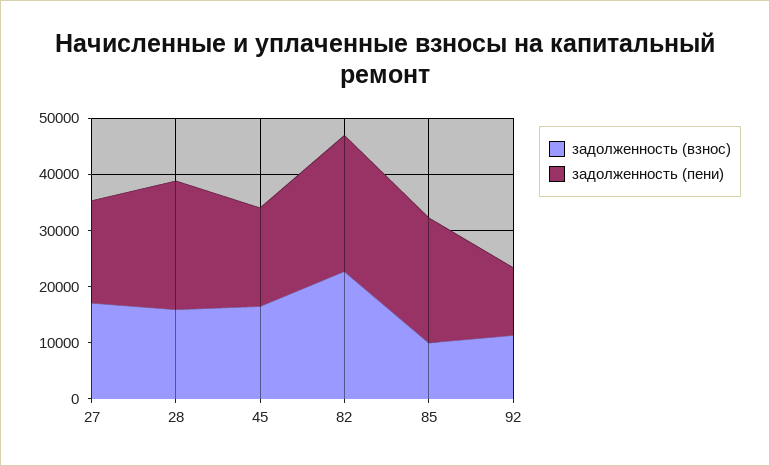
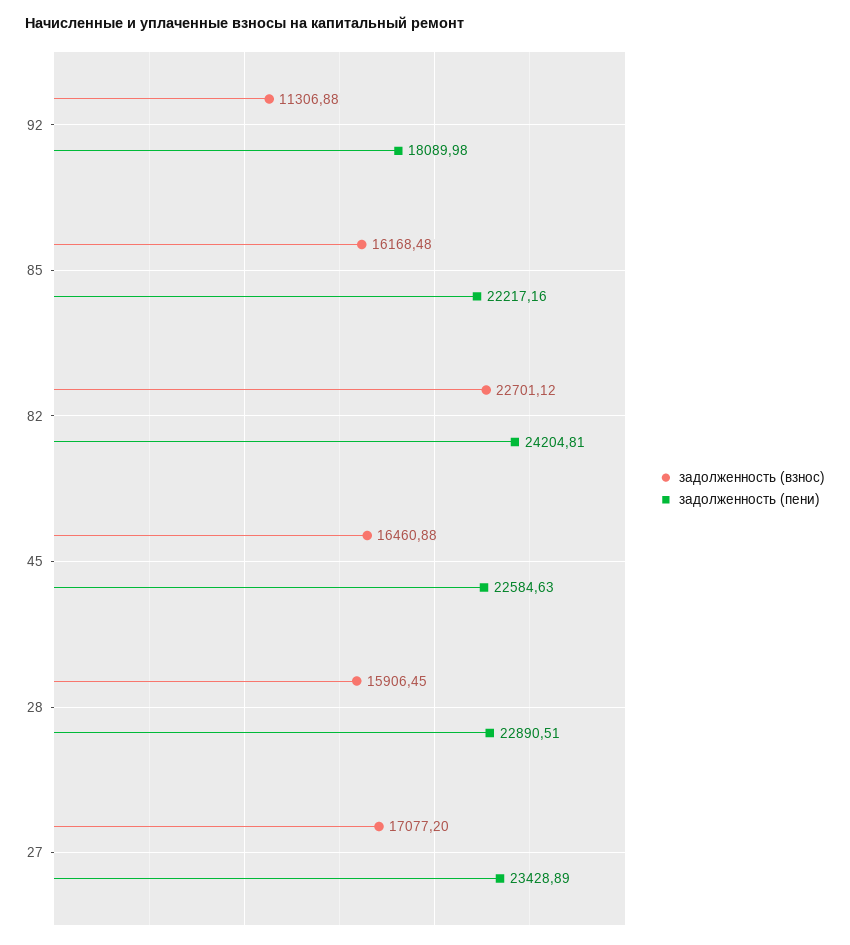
задолженность (пени), 27: 18000 -> 23428.89
задолженность (пени), 45: 18000 -> 22584.63
задолженность (взнос), 85: 10000 -> 16168.48
задолженность (пени), 92: 12000 -> 18089.98

